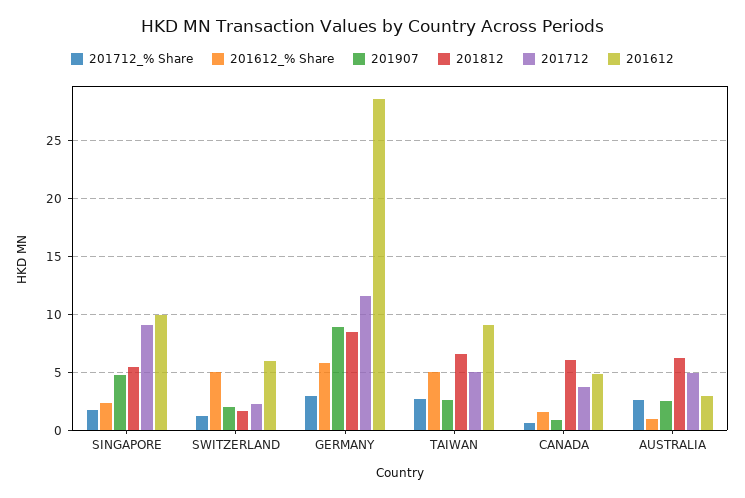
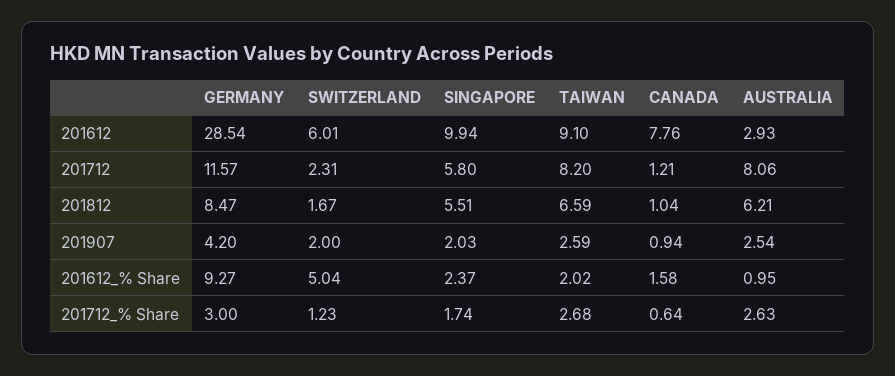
201907, SINGAPORE: 5 -> 2.03
201712, SINGAPORE: 9 -> 5.8
201612_% Share, GERMANY: 6 -> 9.27
201907, GERMANY: 9 -> 4.2
201612_% Share, TAIWAN: 5 -> 2.02
201712, TAIWAN: 5 -> 8.2
201812, CANADA: 6 -> 1.04
201712, CANADA: 4 -> 1.21
201612, CANADA: 5 -> 7.76
201712, AUSTRALIA: 5 -> 8.06

